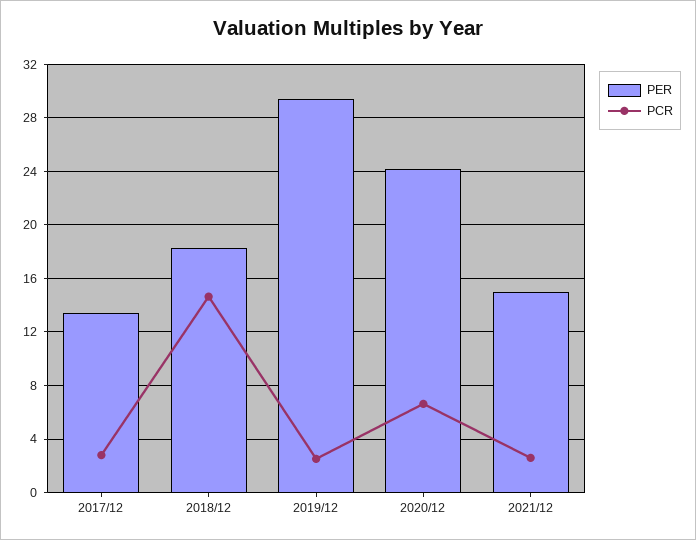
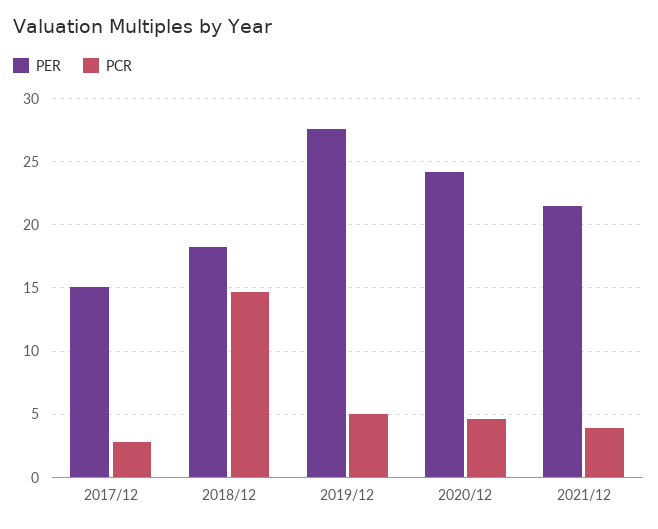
PER, 2017/12: 13.5 -> 15
PER, 2019/12: 29.5 -> 27.5
PCR, 2019/12: 2.5 -> 5
PCR, 2020/12: 6.5 -> 4.5
PER, 2021/12: 15 -> 21.5
PCR, 2021/12: 2.5 -> 4

